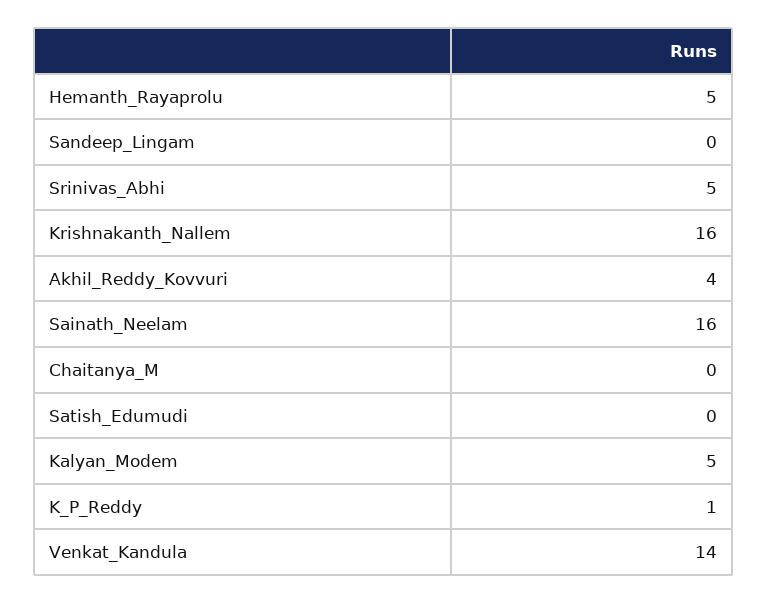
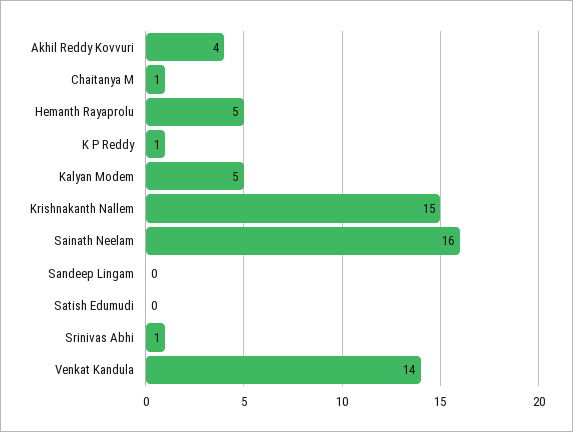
Srinivas_Abhi: 5 -> 1
Krishnakanth_Nallem: 16 -> 15
Chaitanya_M: 0 -> 1

